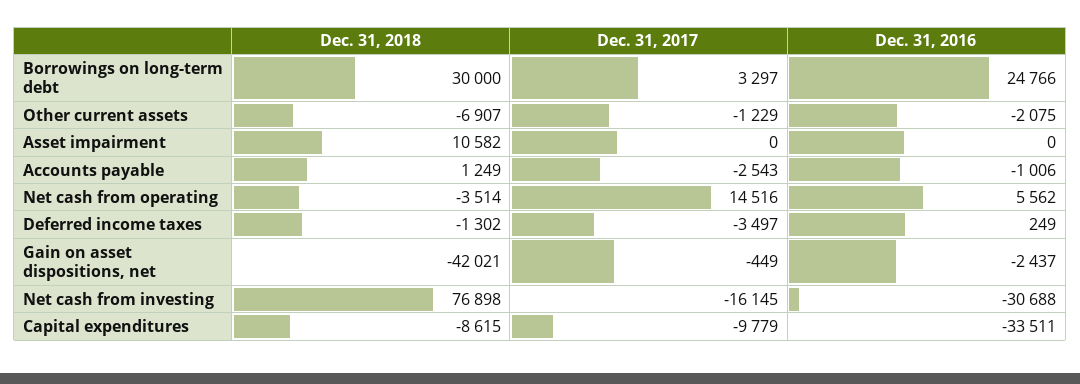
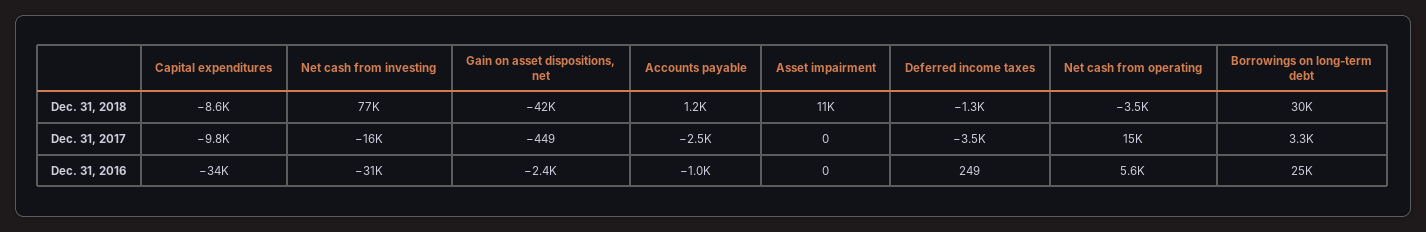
Dec. 31, 2018, Other current assets: -6907 -> none
Dec. 31, 2017, Other current assets: -1229 -> none
Dec. 31, 2016, Other current assets: -2075 -> none

